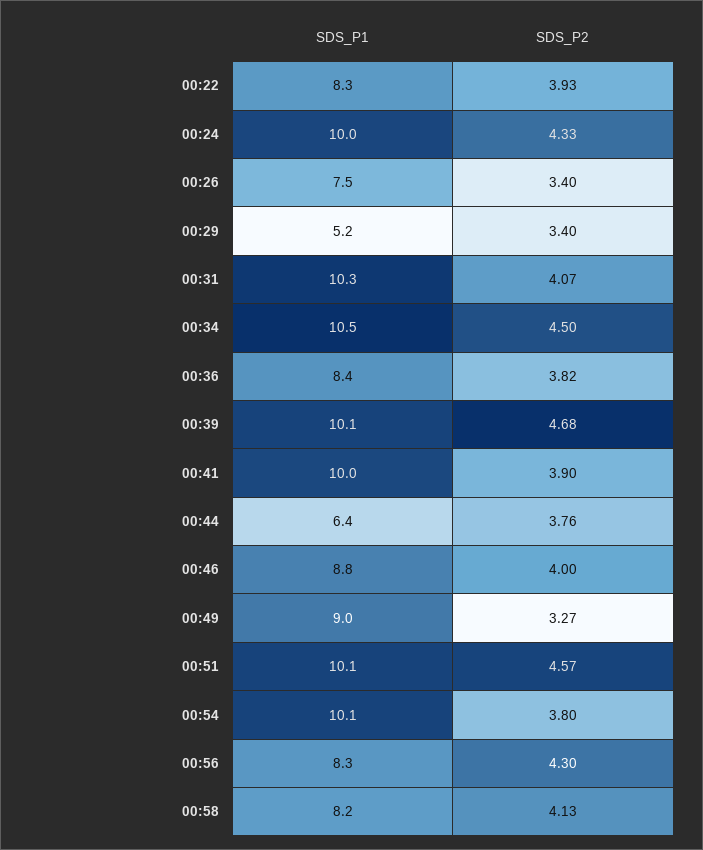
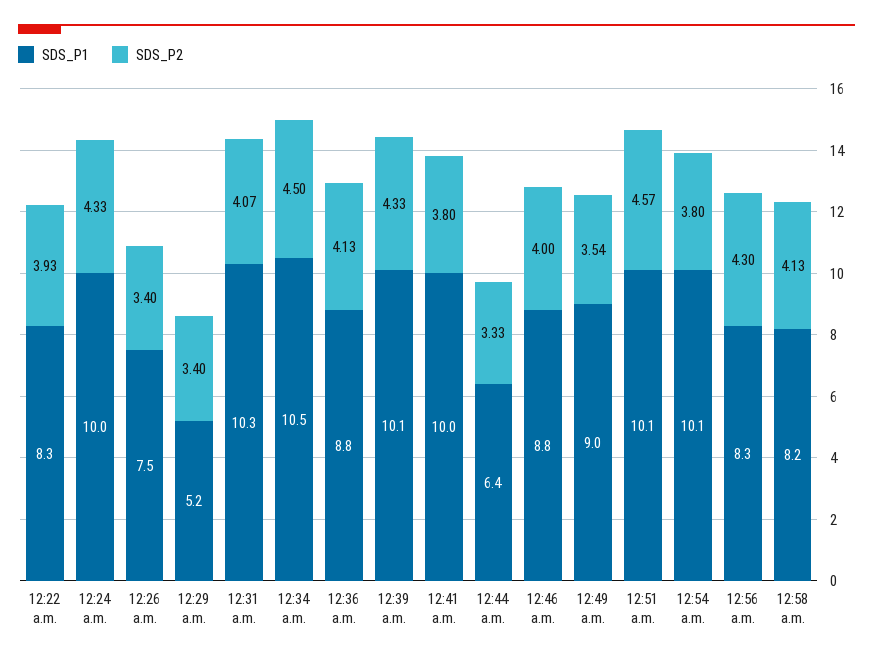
SDS_P1, 00:36: 8.4 -> 8.8
SDS_P2, 00:36: 3.82 -> 4.13
SDS_P2, 00:39: 4.68 -> 4.33
SDS_P2, 00:41: 3.9 -> 3.8
SDS_P2, 00:44: 3.76 -> 3.33
SDS_P2, 00:49: 3.27 -> 3.54

